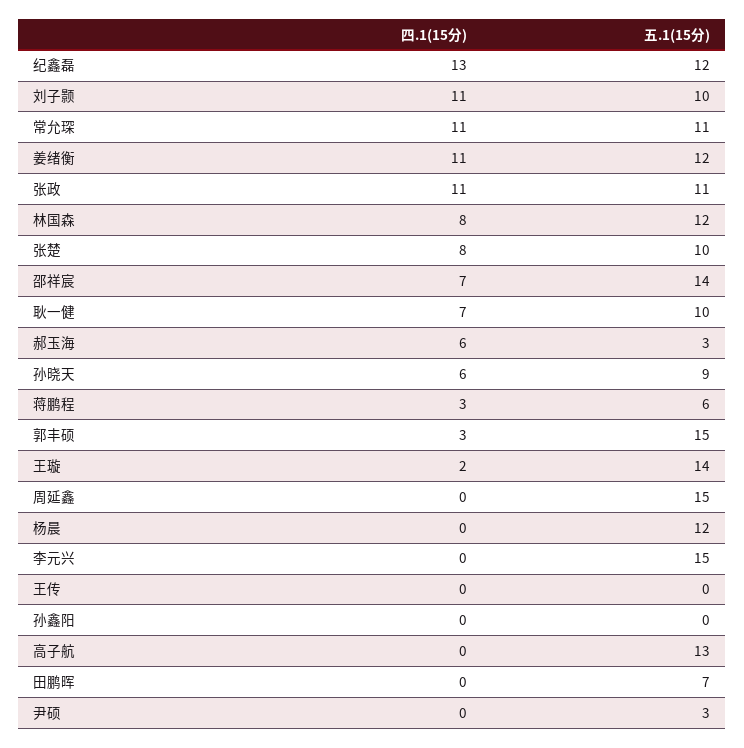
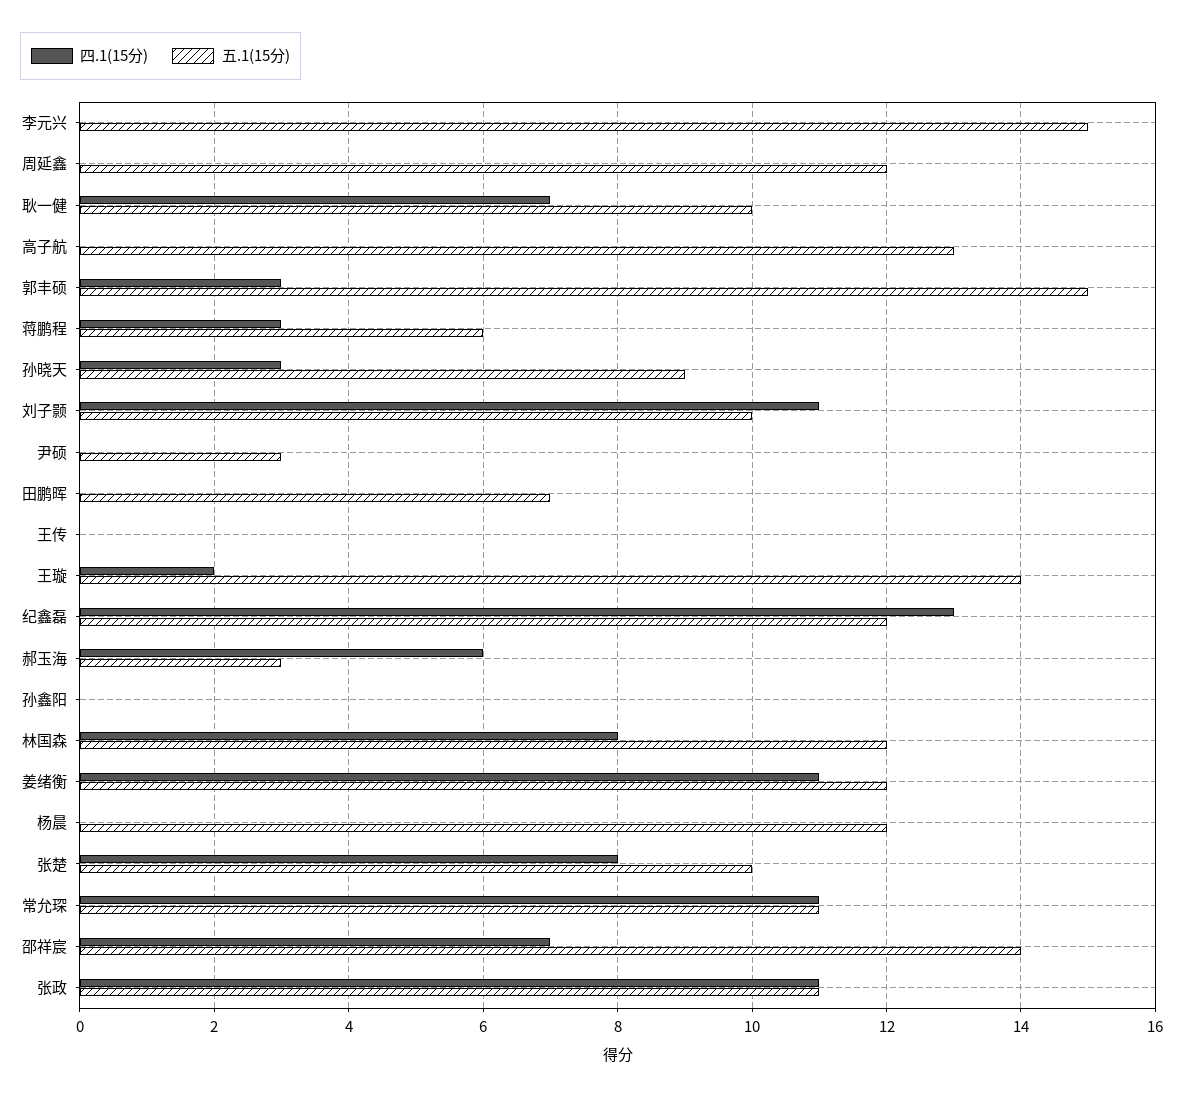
四.1(15分), 孙晓天: 6 -> 3
五.1(15分), 周延鑫: 15 -> 12

